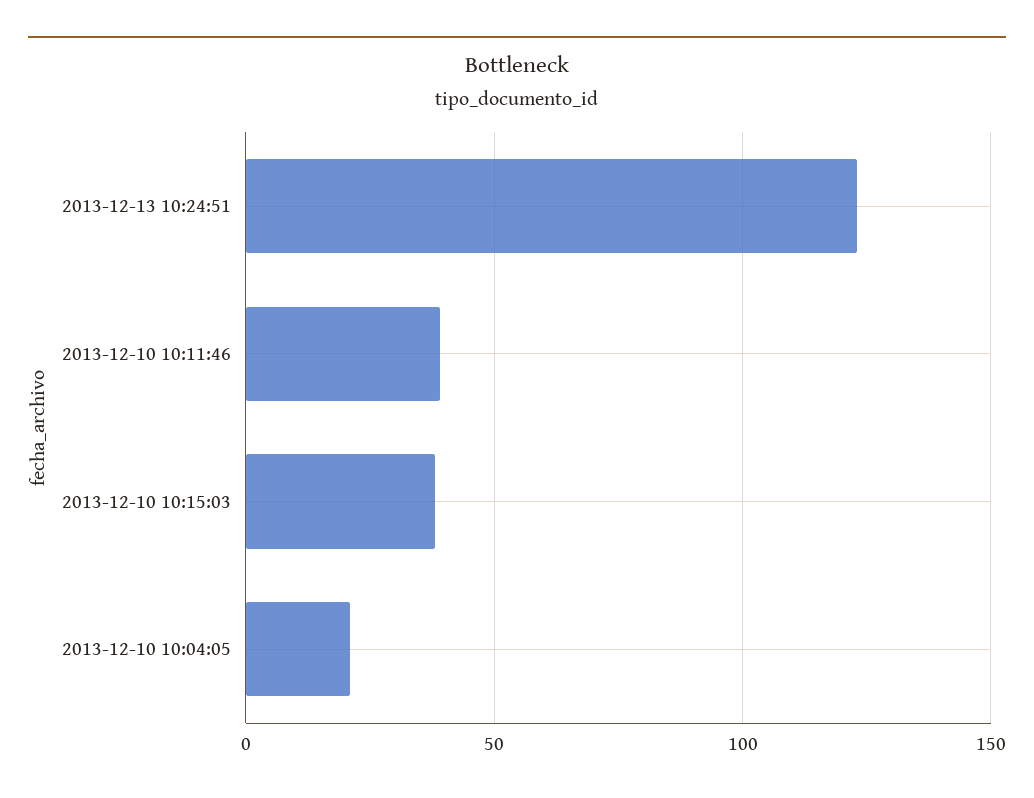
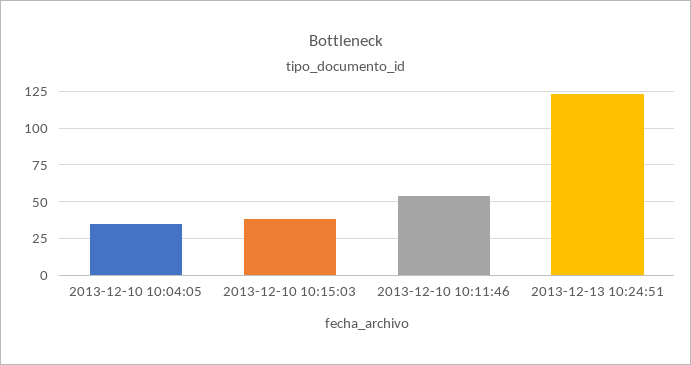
2013-12-10 10:11:46: 40 -> 55
2013-12-10 10:04:05: 20 -> 35

